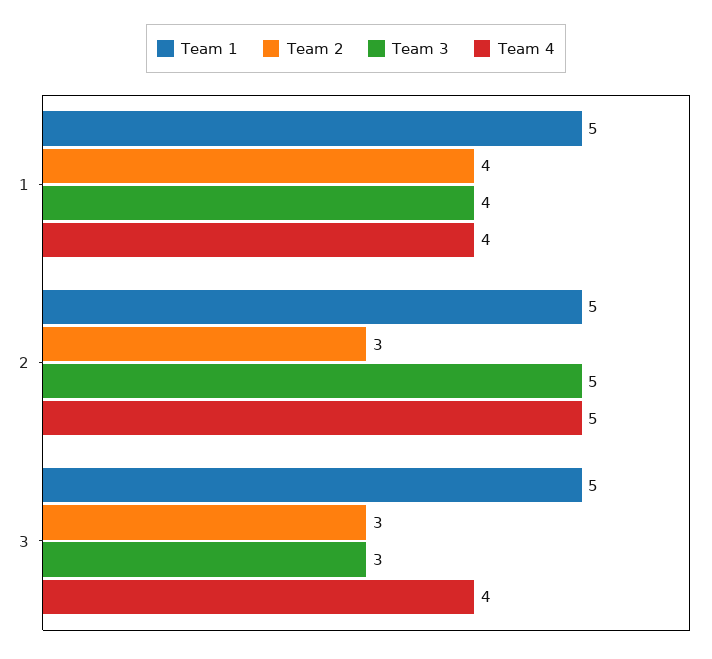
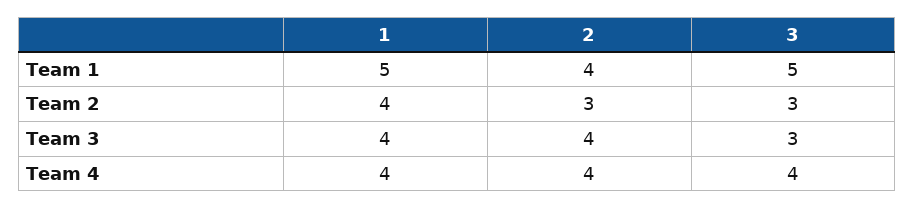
Team 1, 2: 5 -> 4
Team 3, 2: 5 -> 4
Team 4, 2: 5 -> 4

